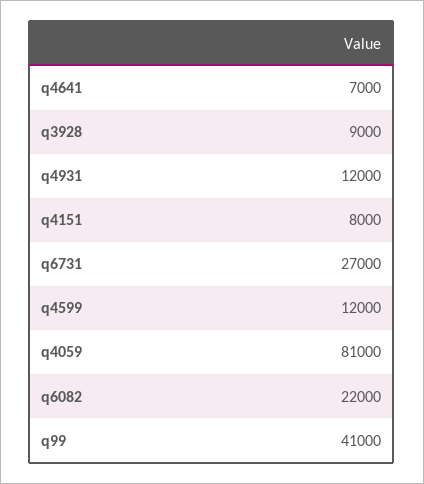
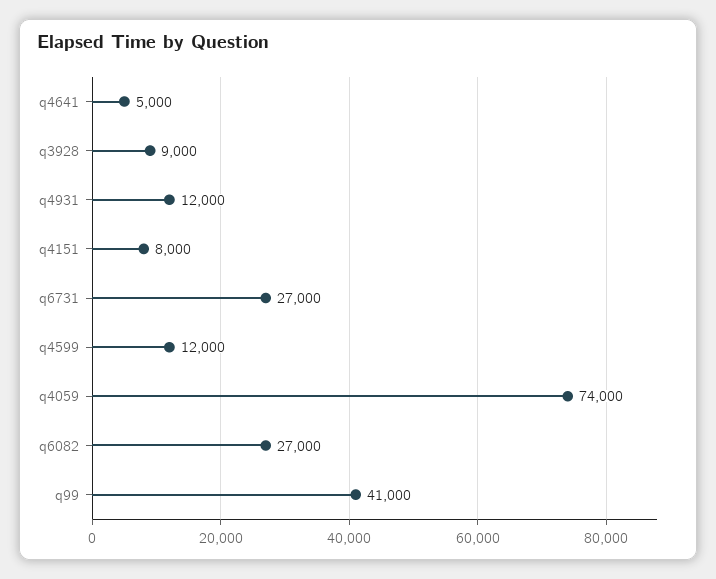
q4641: 7000 -> 5000
q4059: 81000 -> 74000
q6082: 22000 -> 27000

